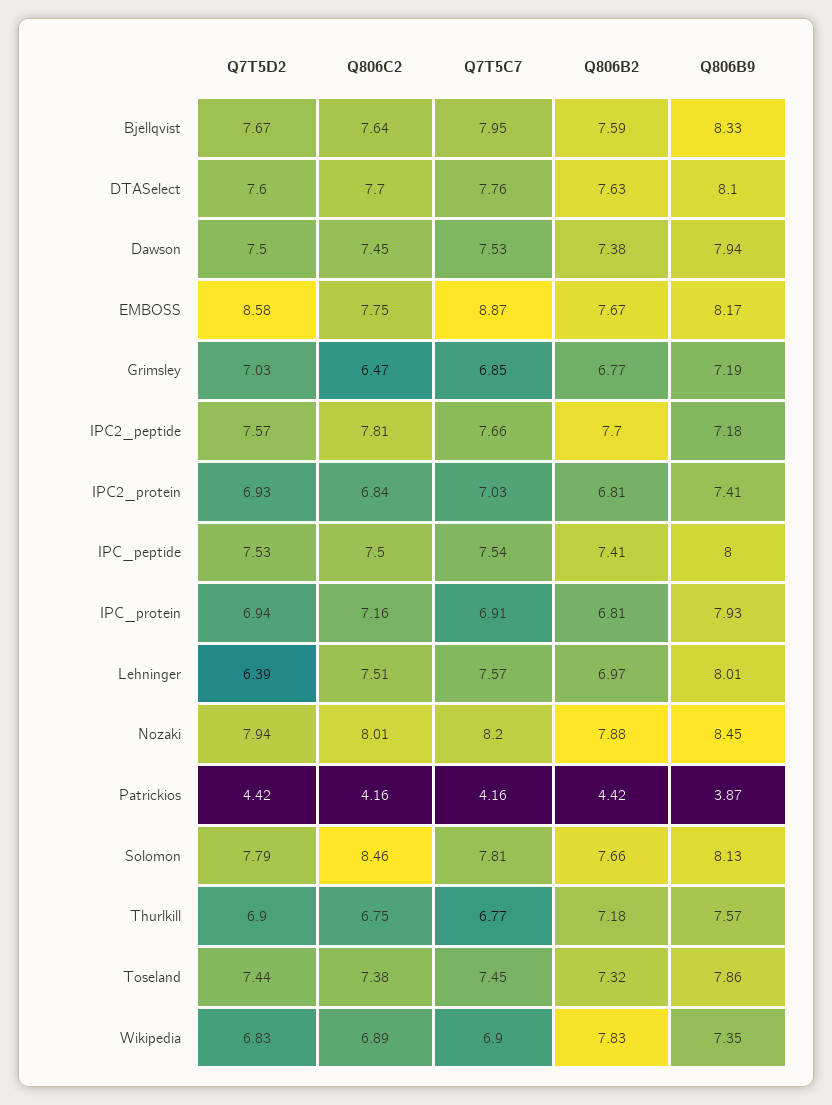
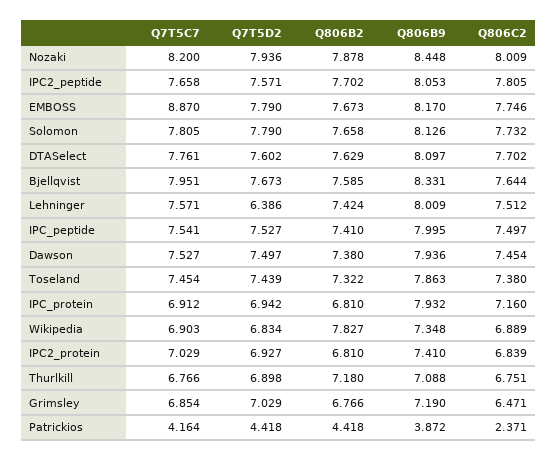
Q7T5D2, EMBOSS: 8.58 -> 7.79
Q806B9, IPC2_peptide: 7.18 -> 8.053
Q806B2, Lehninger: 6.97 -> 7.424
Q806C2, Patrickios: 4.16 -> 2.371
Q806C2, Solomon: 8.46 -> 7.732
Q806B9, Thurlkill: 7.57 -> 7.088

